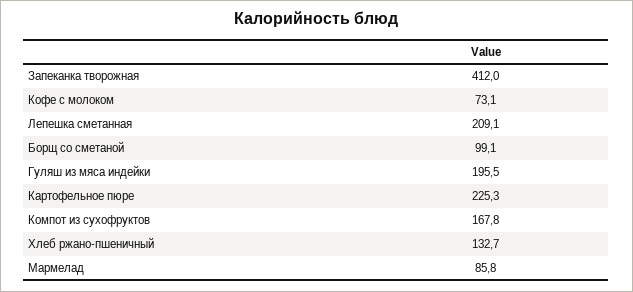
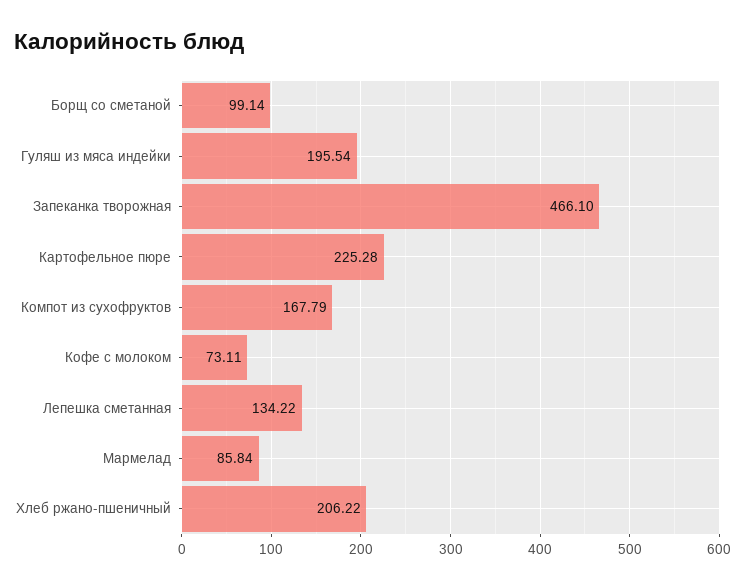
Запеканка творожная: 412 -> 466.1
Лепешка сметанная: 209.1 -> 134.22
Хлеб ржано-пшеничный: 132.7 -> 206.22

